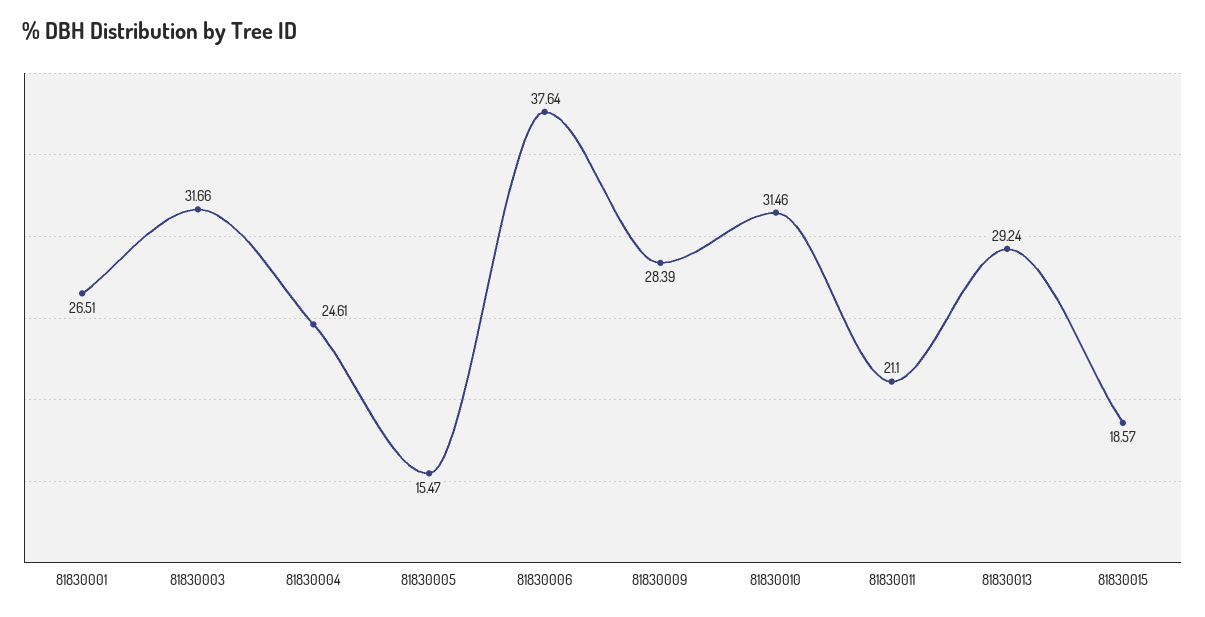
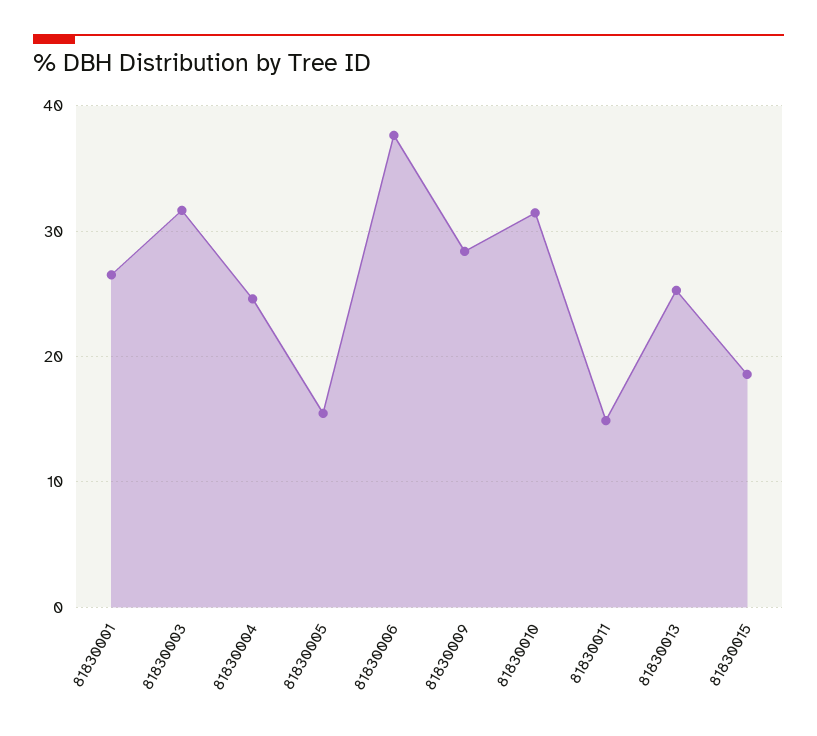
81830011: 21.1 -> 15
81830013: 29.24 -> 25

